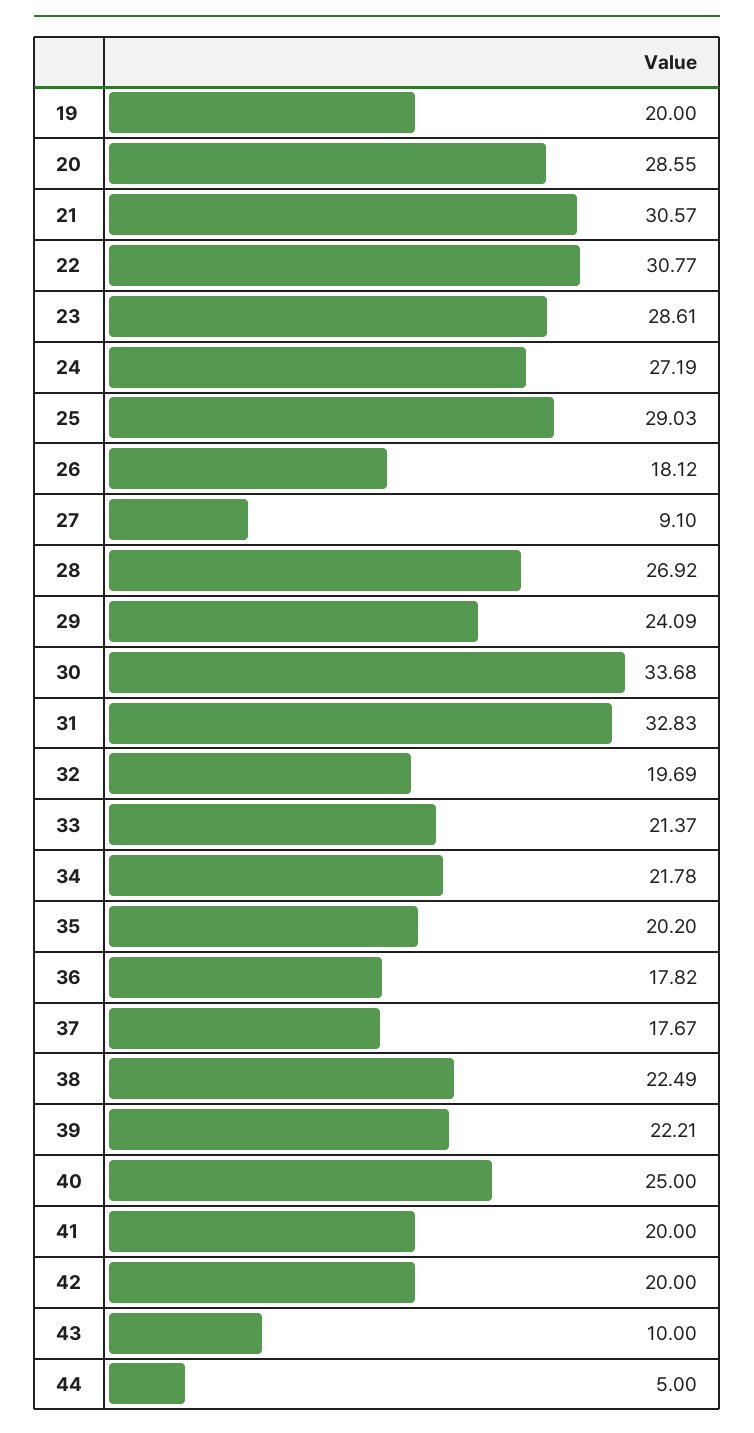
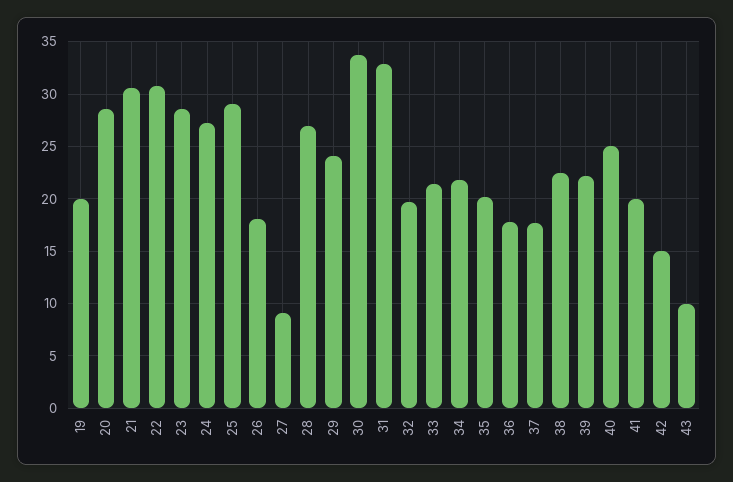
42: 20 -> 15
44: 5 -> none

